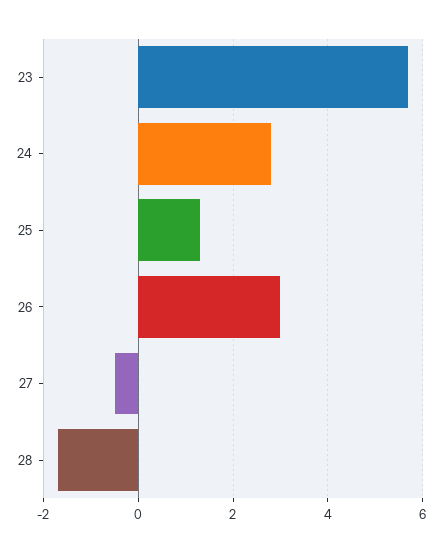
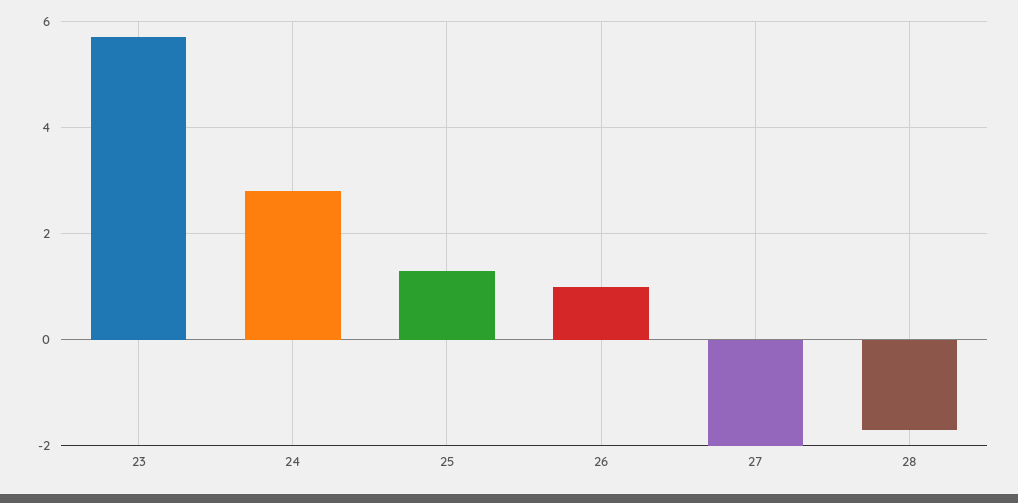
26: 3 -> 1
27: -0.5 -> -2

